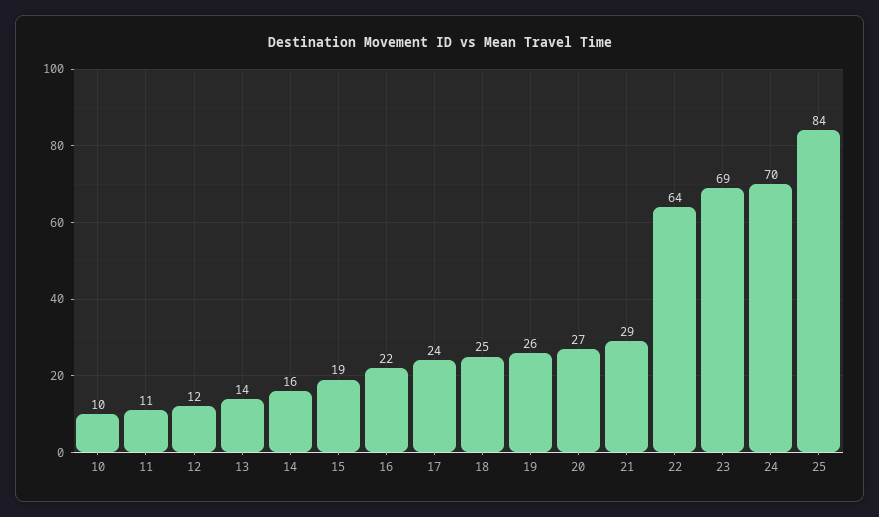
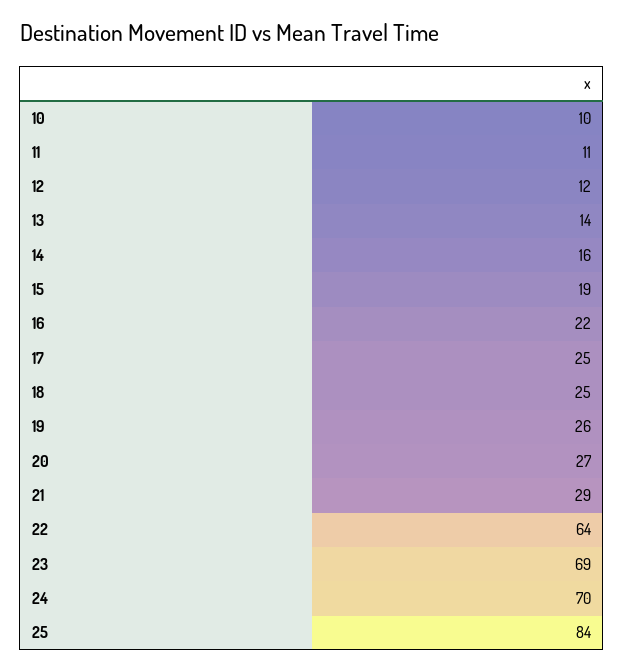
17: 24 -> 25

